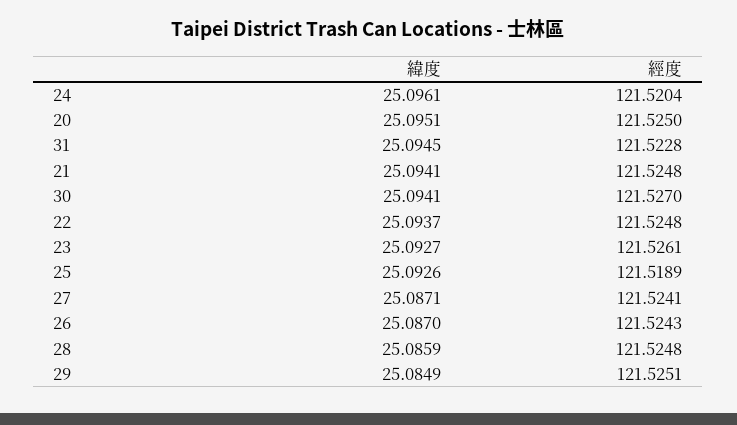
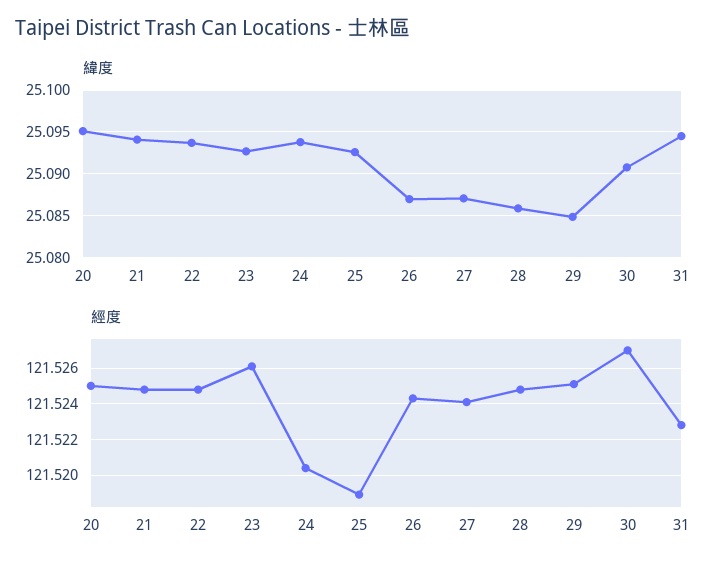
緯度, 24: 25.0961 -> 25.094
緯度, 30: 25.0941 -> 25.091

